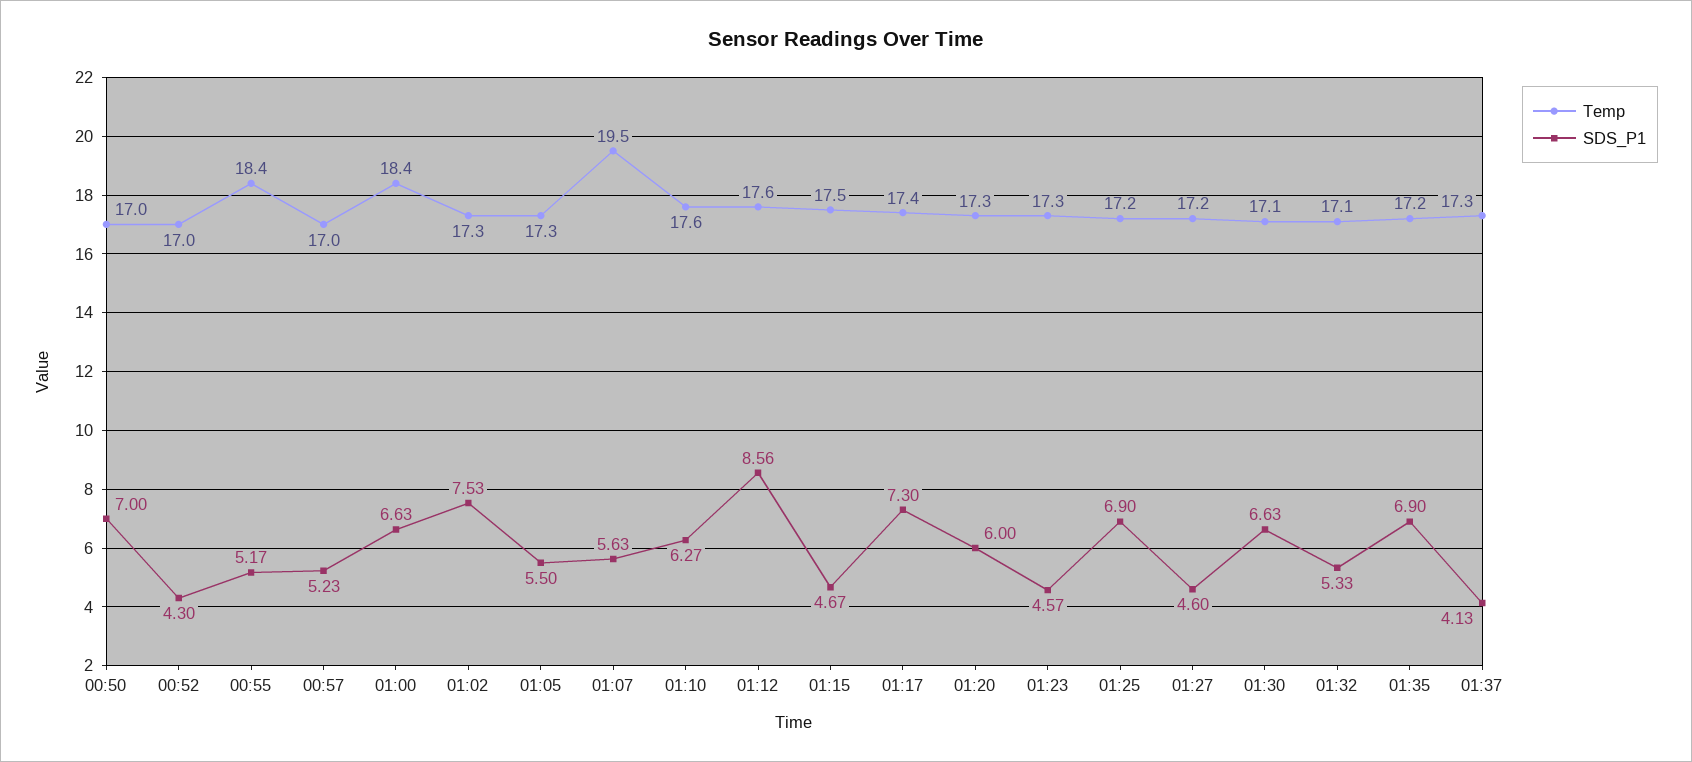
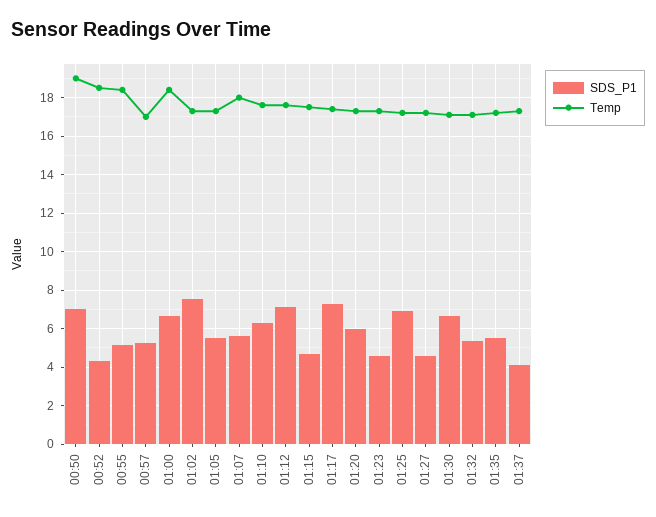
Temp, 00:50: 17 -> 19
Temp, 00:52: 17 -> 18.5
Temp, 01:07: 19.5 -> 18
SDS_P1, 01:12: 8.56 -> 7
SDS_P1, 01:35: 6.9 -> 5.5

